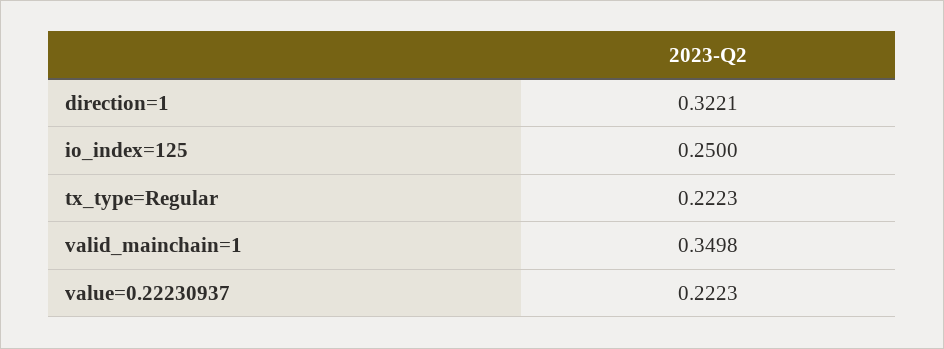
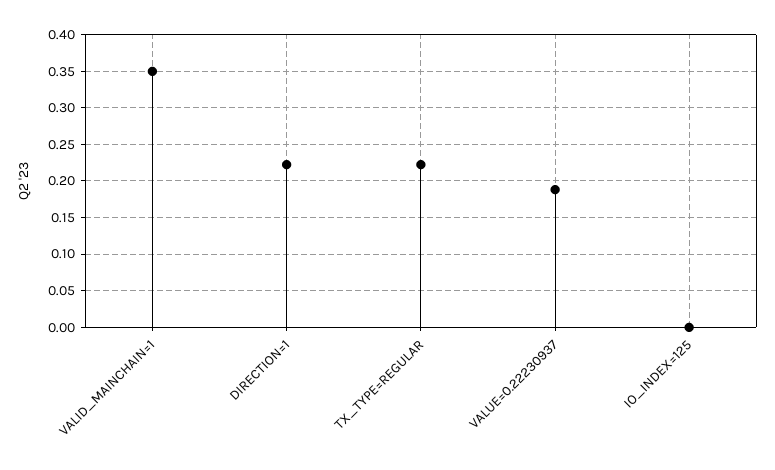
direction=1: 0.3221 -> 0.22
io_index=125: 0.25 -> 0
value=0.22230937: 0.2223 -> 0.19

